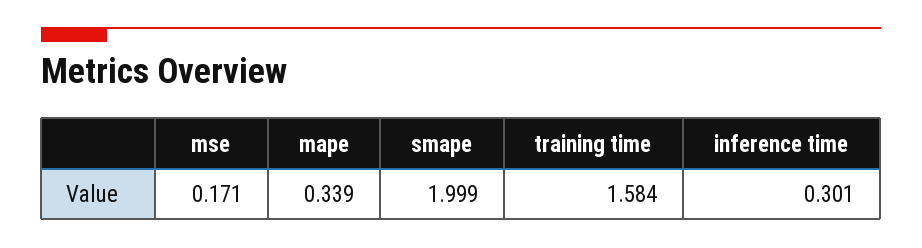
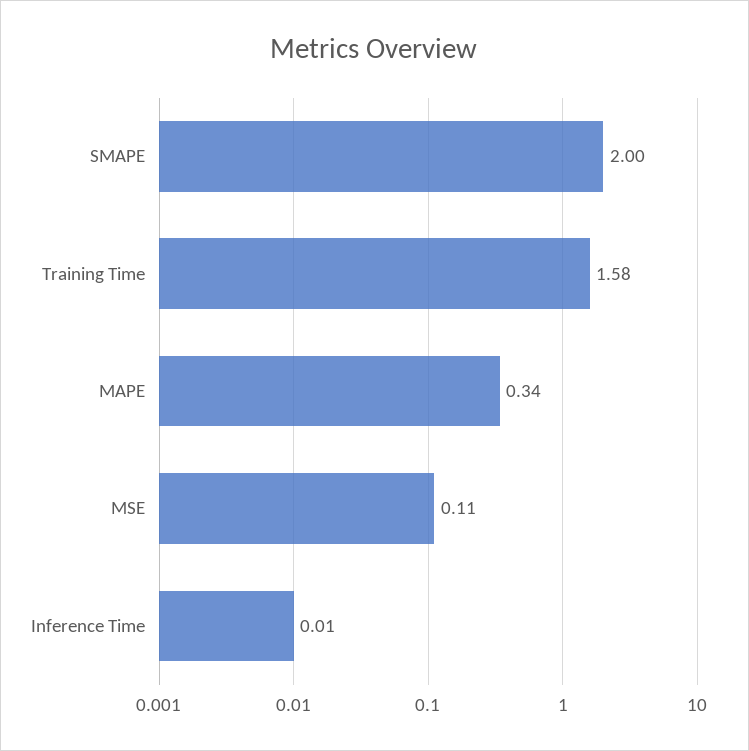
mse: 0.171 -> 0.11
inference time: 0.301 -> 0.01

